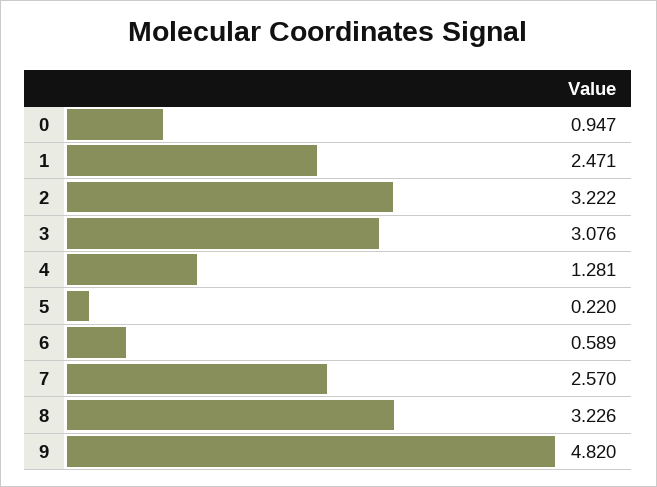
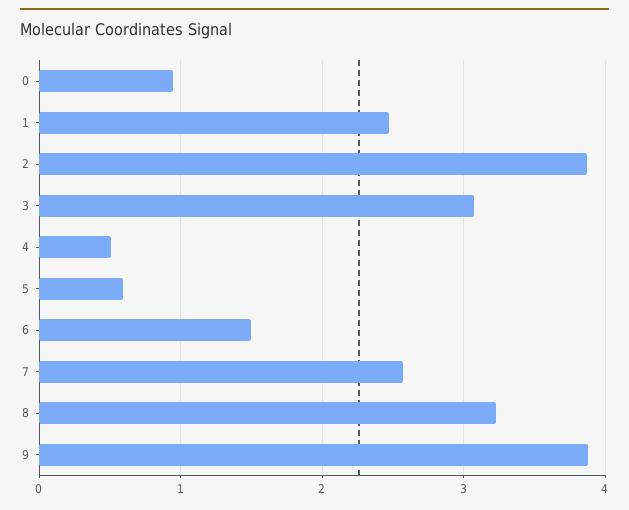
2: 3.222 -> 3.9
4: 1.281 -> 0.5
5: 0.22 -> 0.6
6: 0.589 -> 1.5
9: 4.82 -> 3.9

